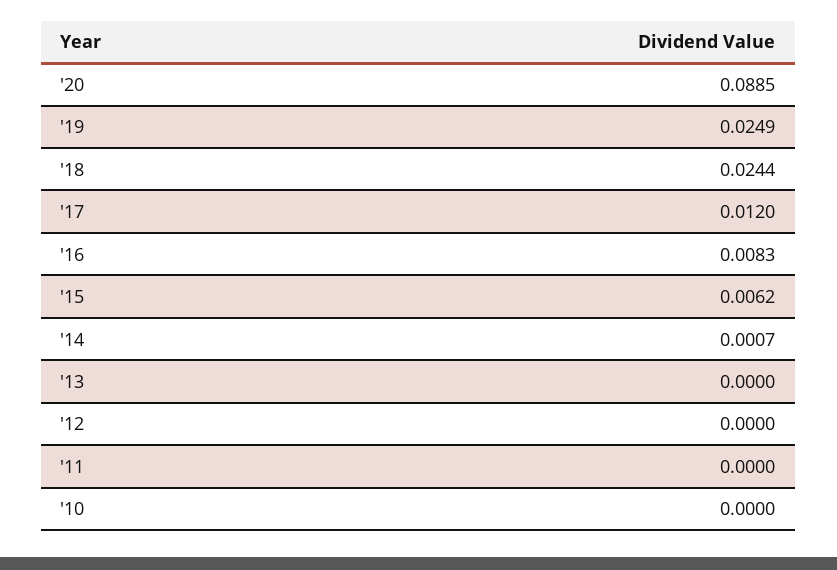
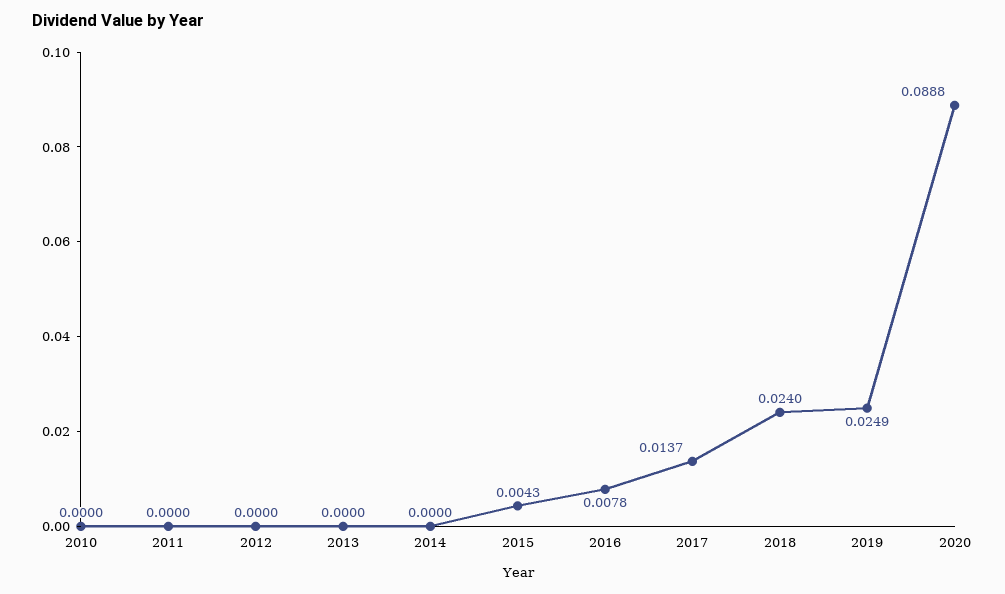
'20: 0.0885 -> 0.0888
'18: 0.0244 -> 0.024
'17: 0.012 -> 0.0137
'16: 0.0083 -> 0.0078
'15: 0.0062 -> 0.0043
'14: 0.0007 -> 0

